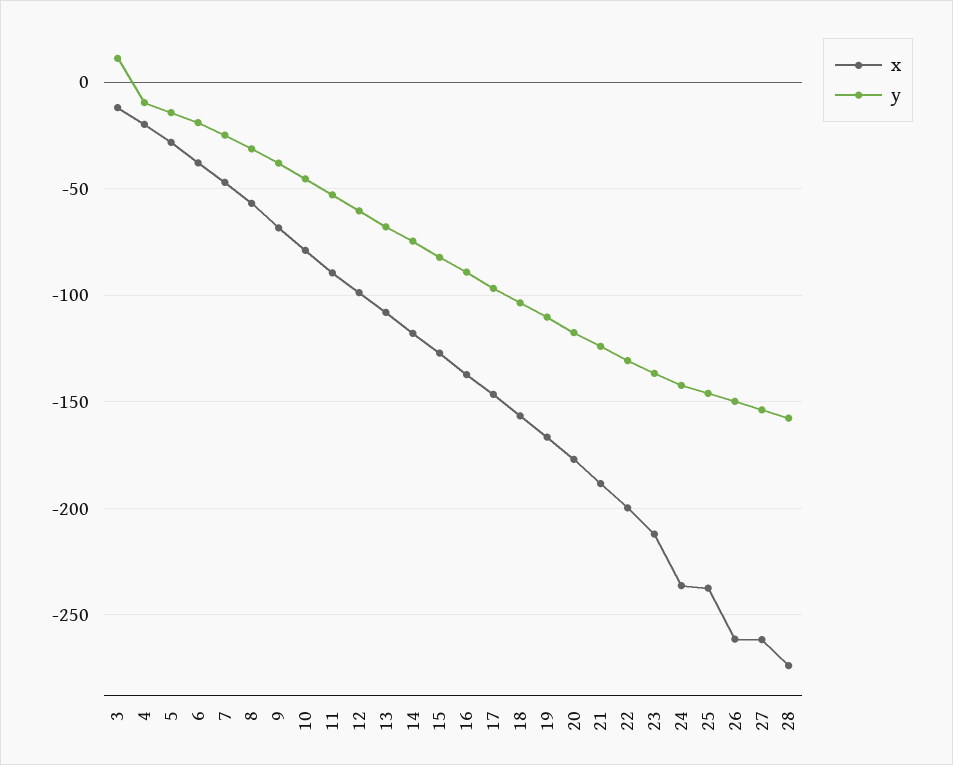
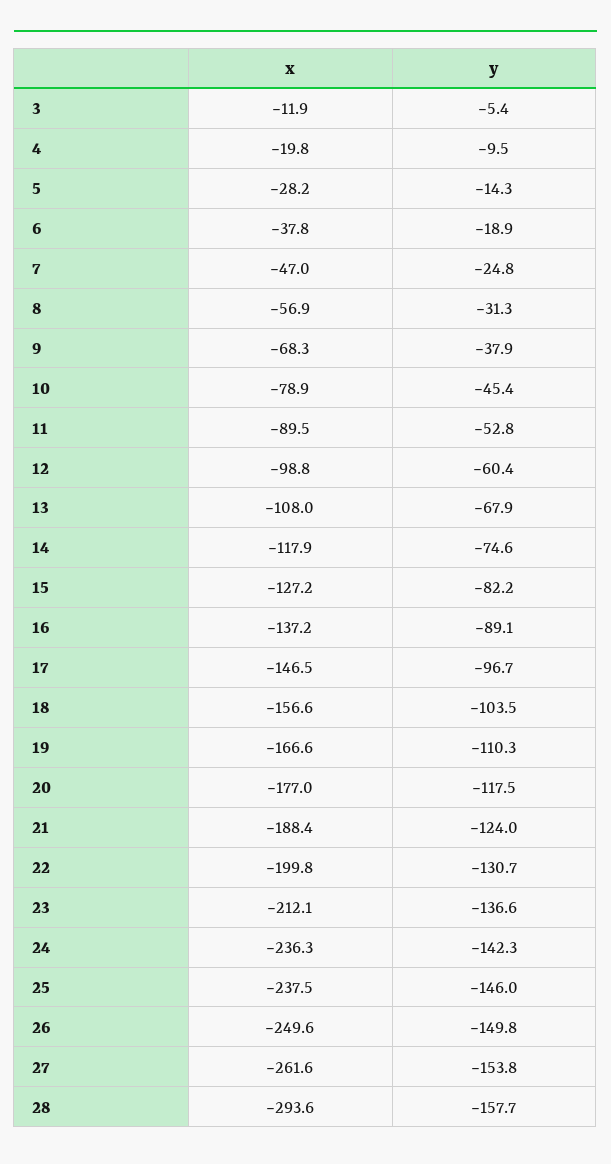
y, 3: 10 -> -5.4
x, 26: -260 -> -249.6
x, 28: -275 -> -293.6

